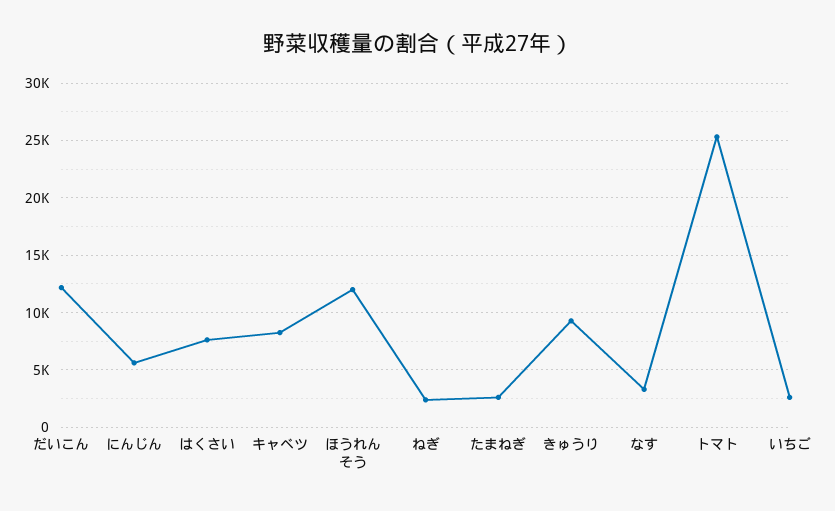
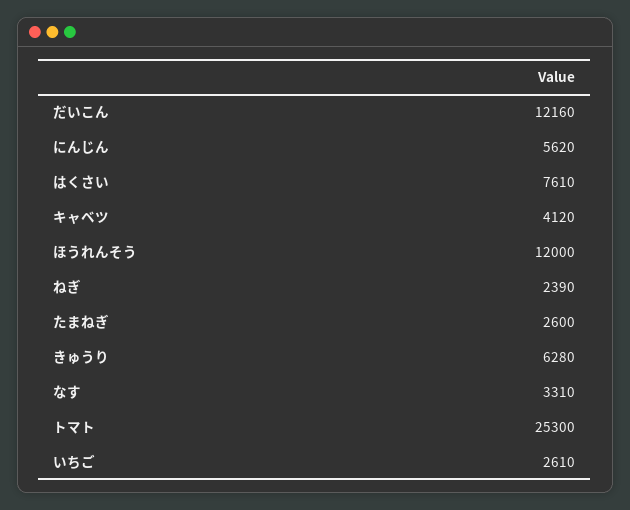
キャベツ: 8000 -> 4120
きゅうり: 9000 -> 6280

